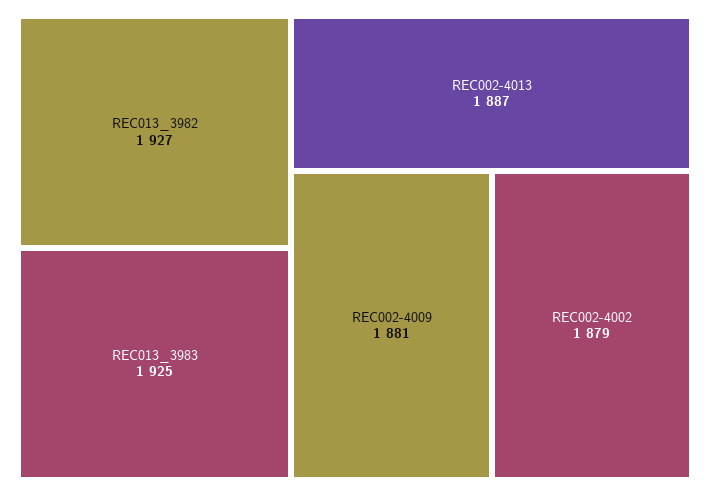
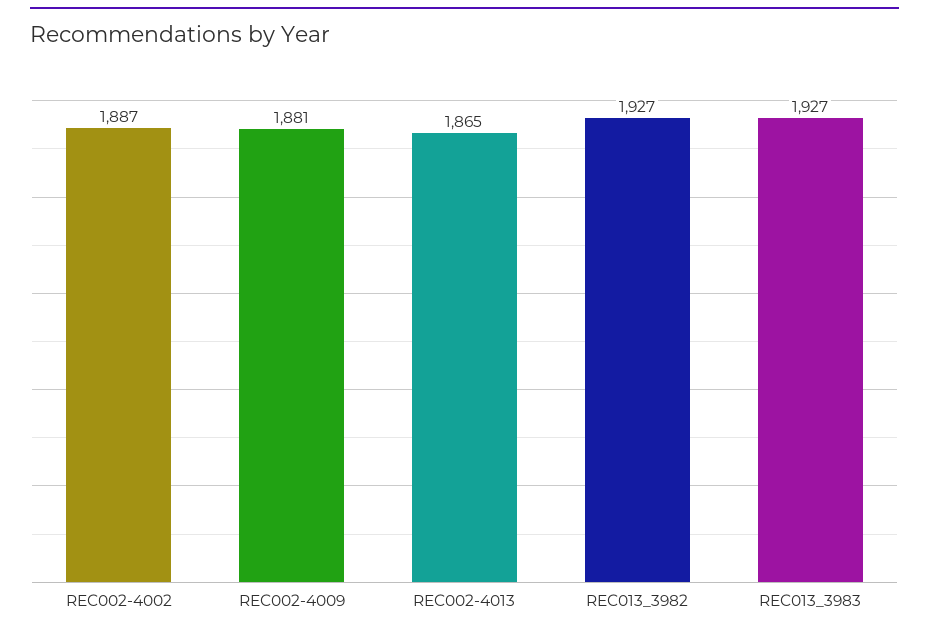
REC013_3983: 1925 -> 1927
REC002-4013: 1887 -> 1865
REC002-4002: 1879 -> 1887

